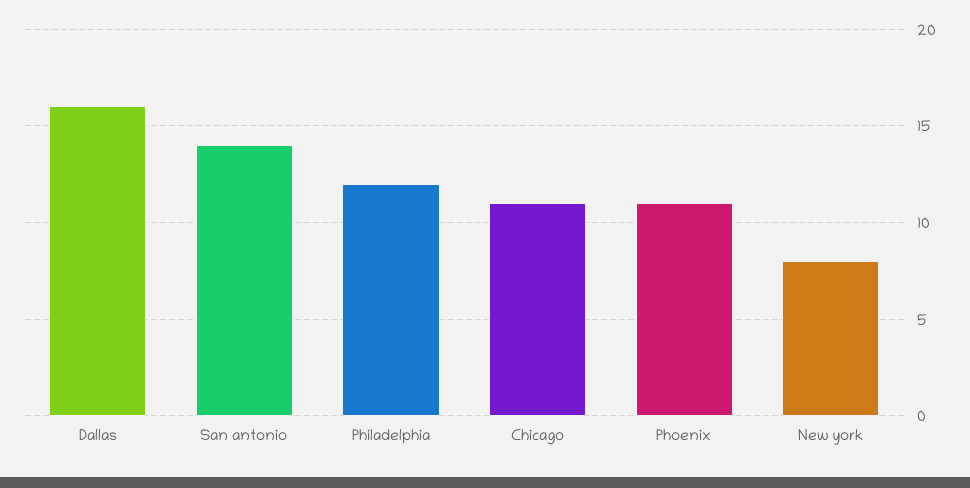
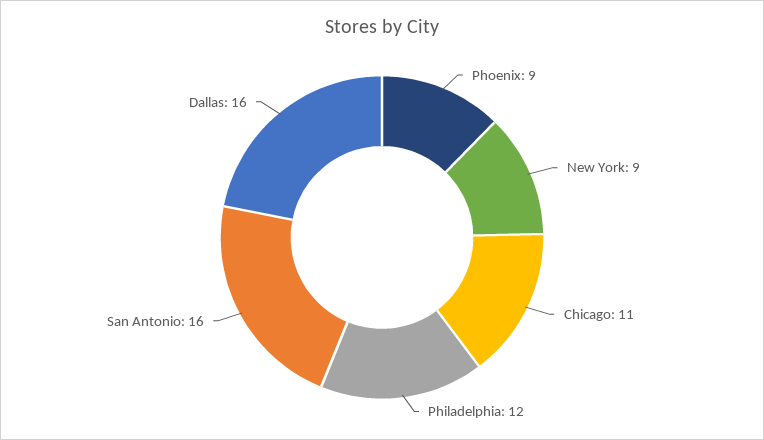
San antonio: 14 -> 16
Phoenix: 11 -> 9
New york: 8 -> 9

